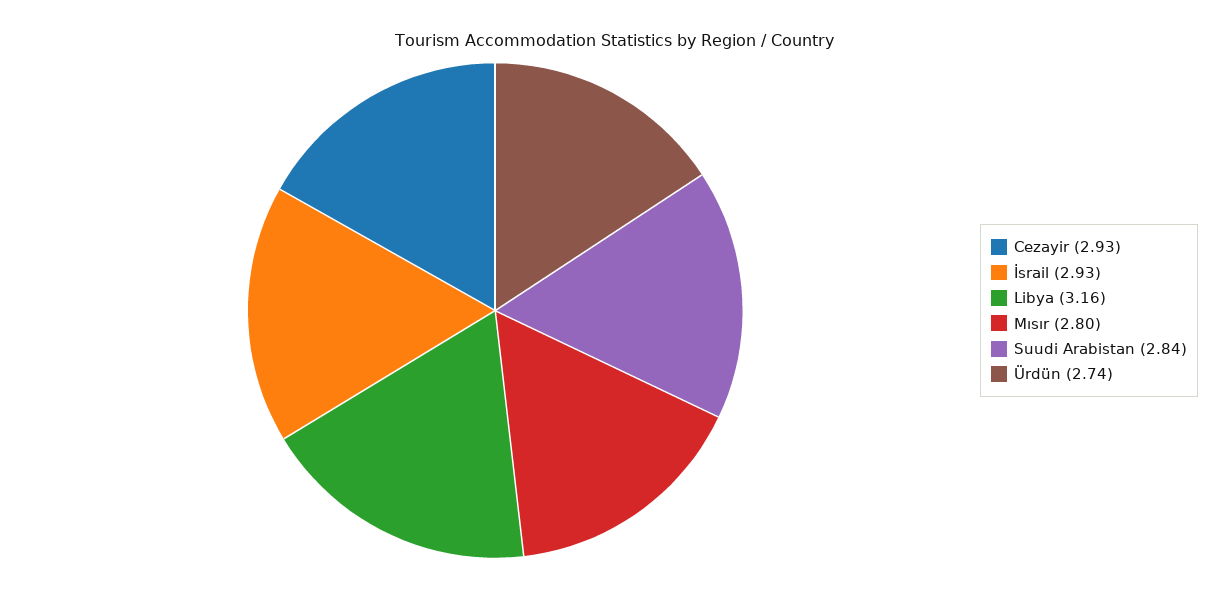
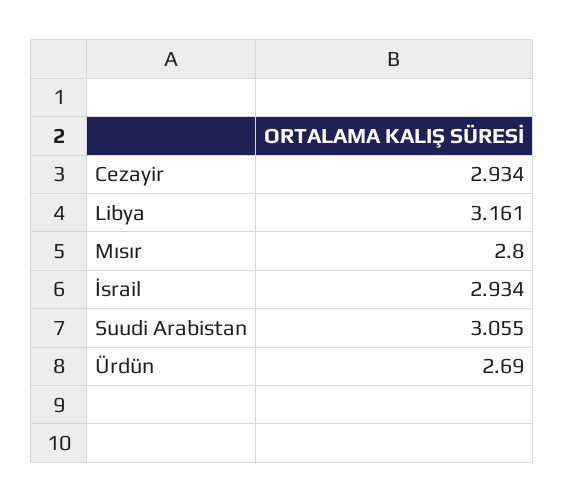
Suudi Arabistan: 2.84 -> 3.055
Ürdün: 2.74 -> 2.69

